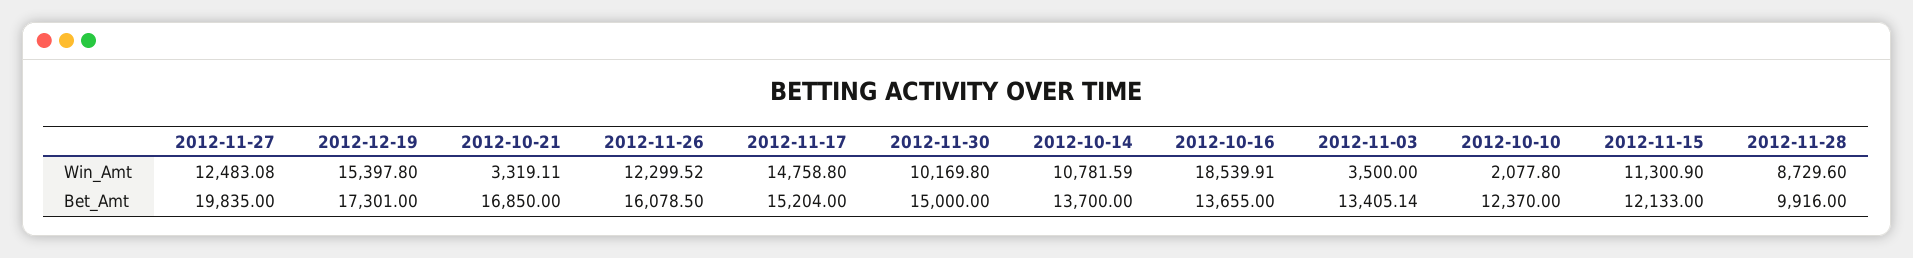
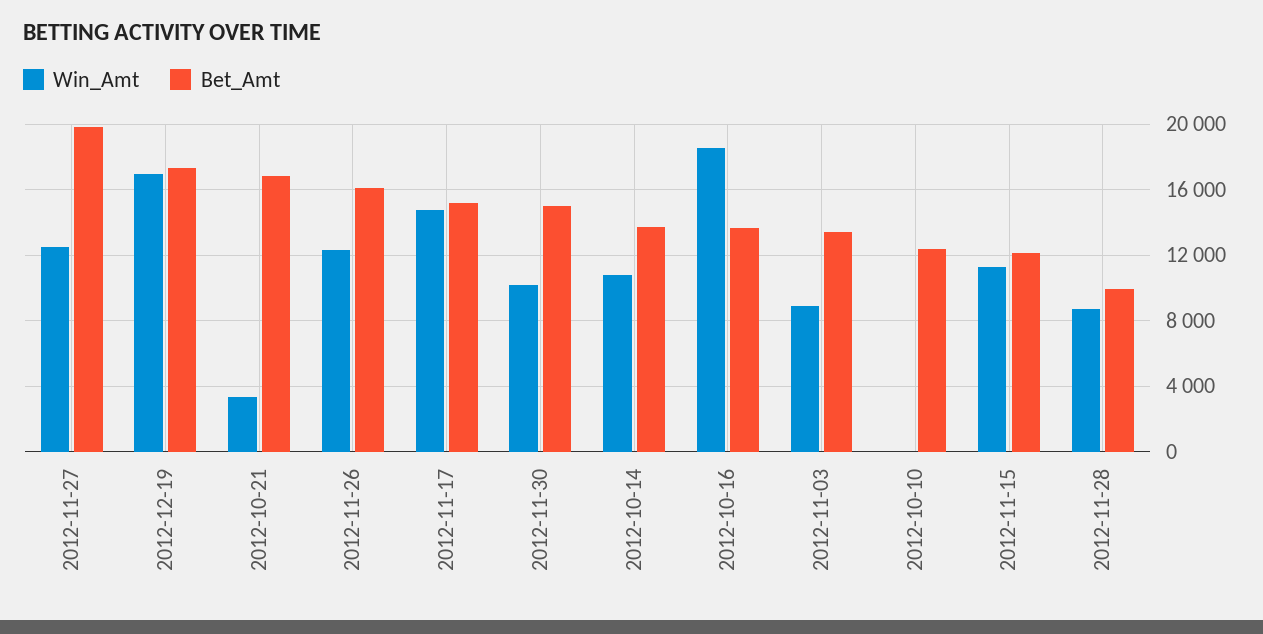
Win_Amt, 2012-12-19: 15397.8 -> 17000
Win_Amt, 2012-11-03: 3500 -> 9000
Win_Amt, 2012-10-10: 2077.8 -> 0

